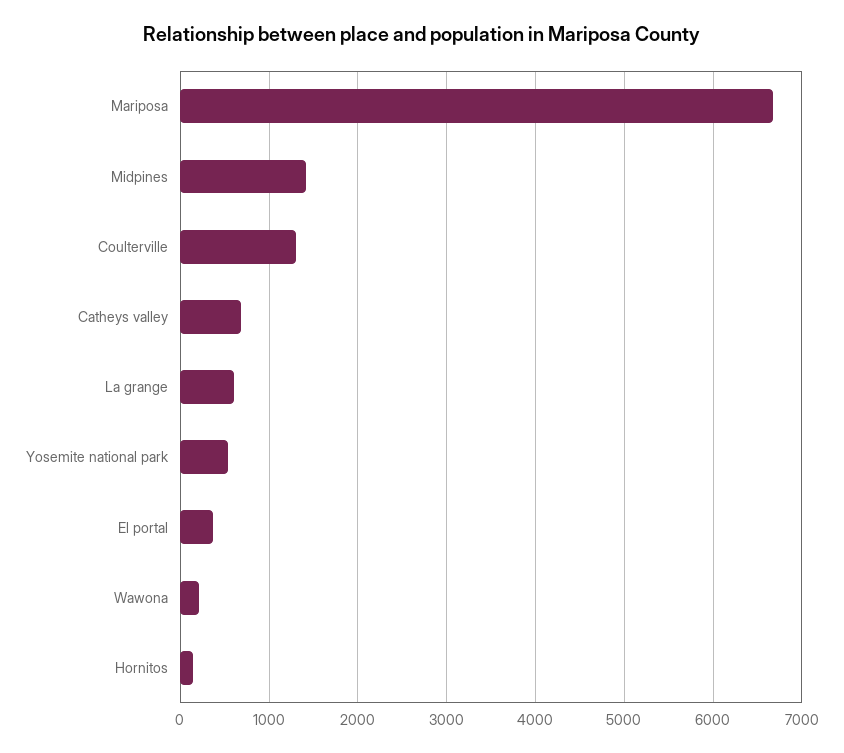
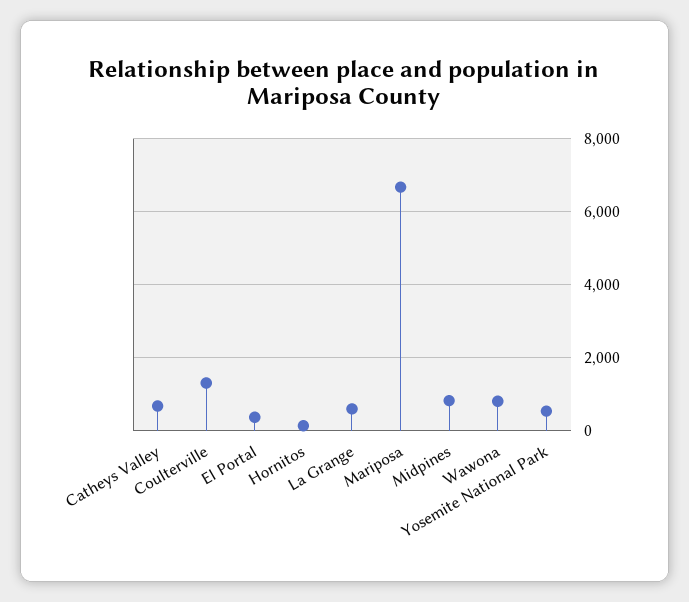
Midpines: 1400 -> 800
Wawona: 200 -> 800

